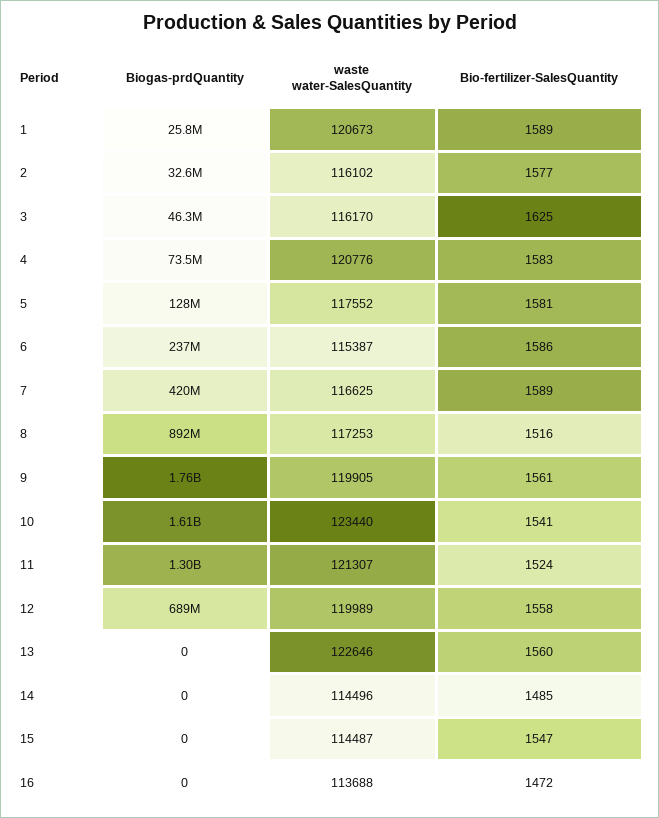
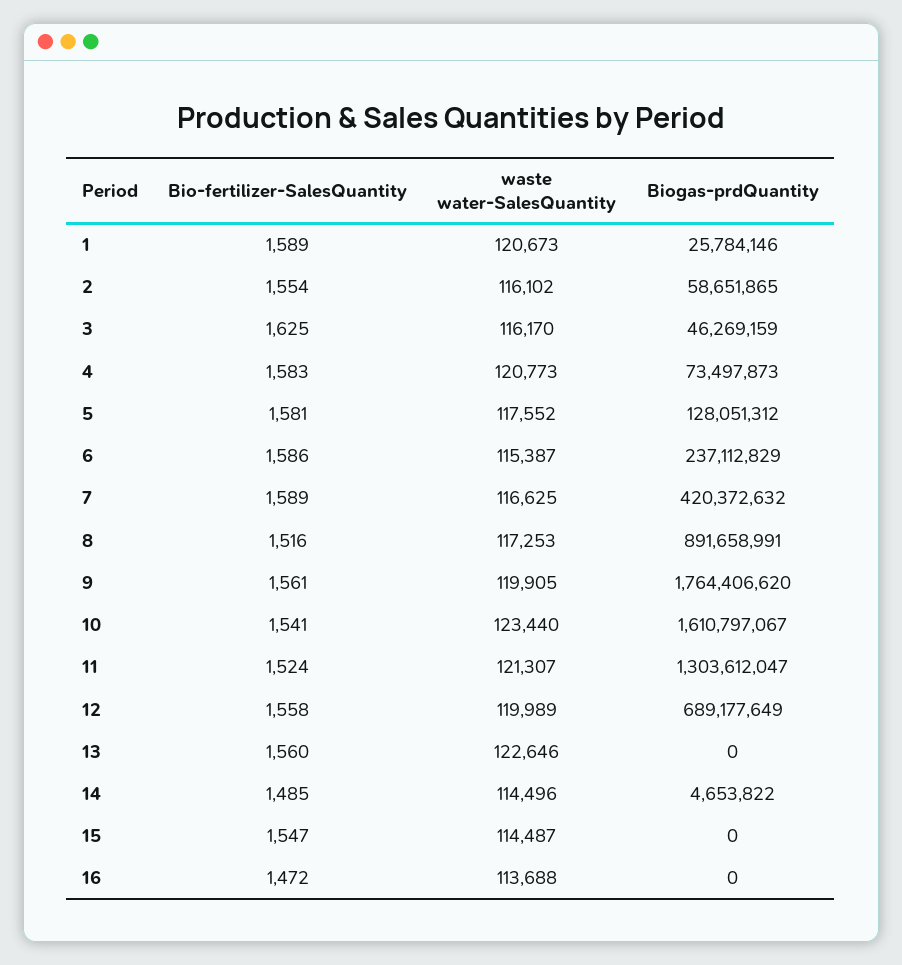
Biogas-prdQuantity, 2: 32600000 -> 58651865
Bio-fertilizer-SalesQuantity, 2: 1577 -> 1554
waste water-SalesQuantity, 4: 120776 -> 120773
Biogas-prdQuantity, 14: 0 -> 4653822

